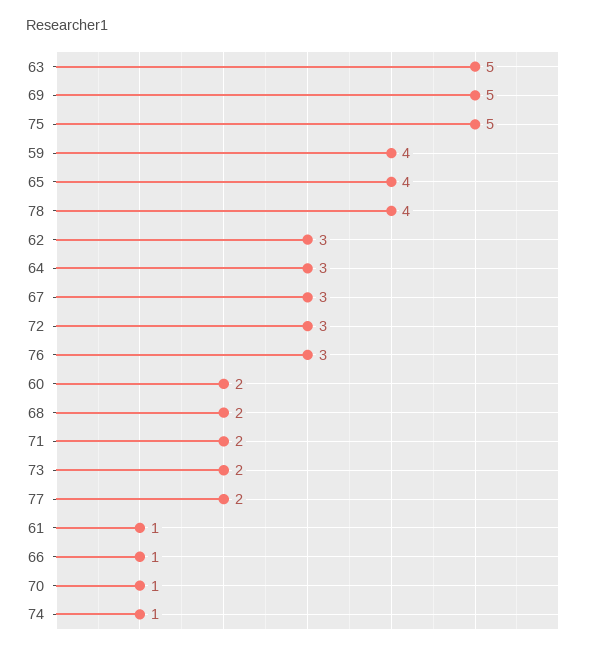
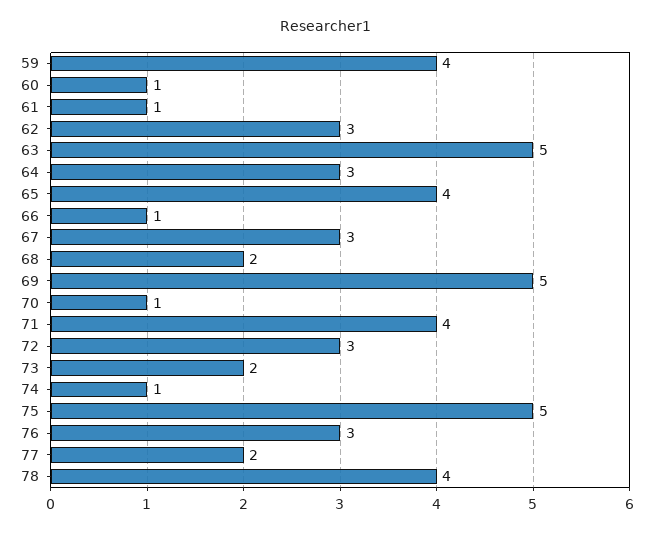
60: 2 -> 1
71: 2 -> 4

